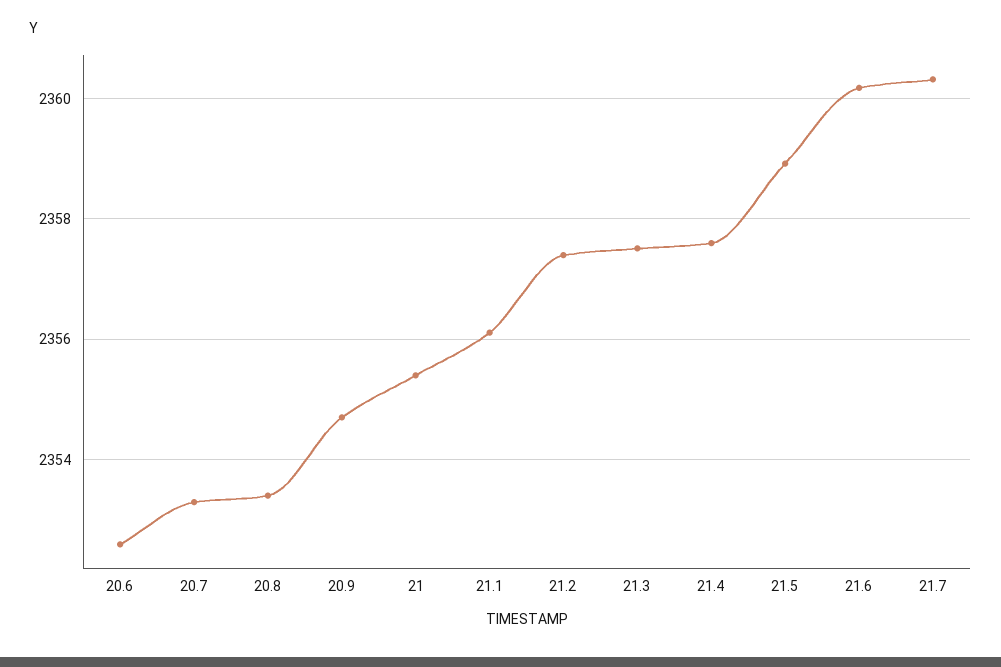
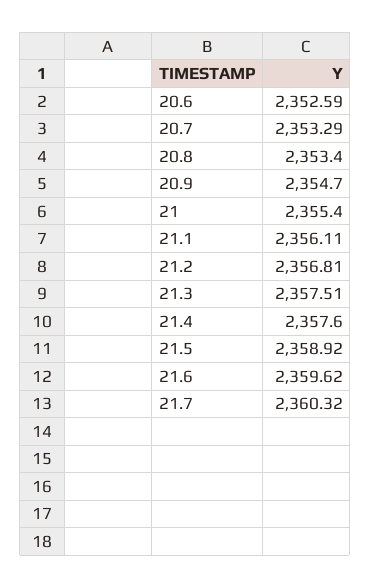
21.2: 2357.4 -> 2356.81
21.6: 2360.2 -> 2359.62

